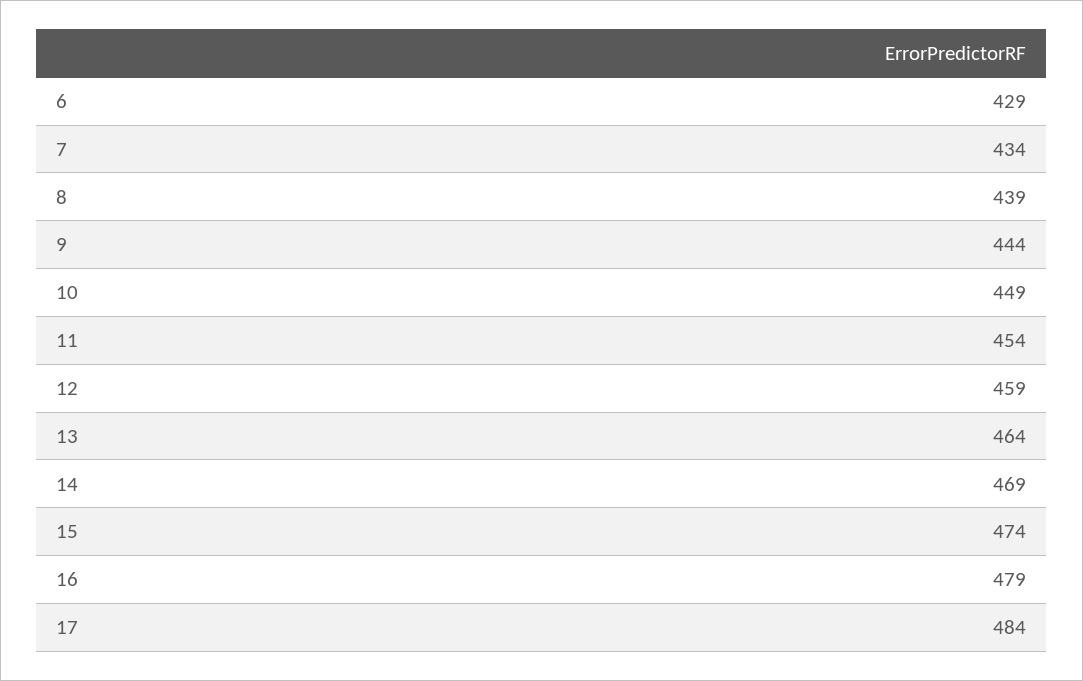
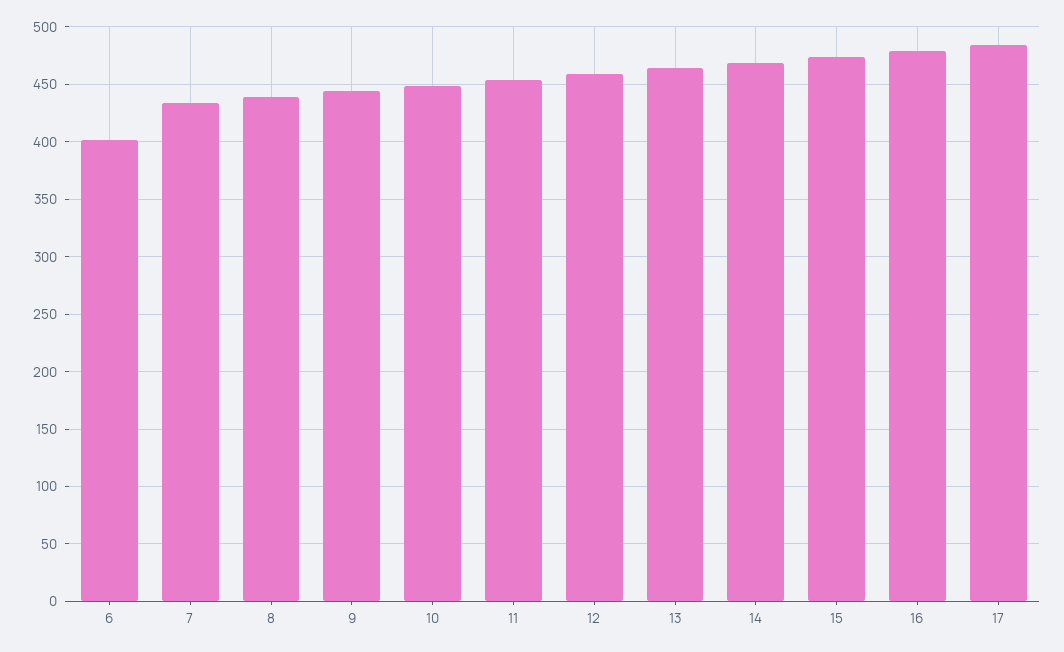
6: 429 -> 400

